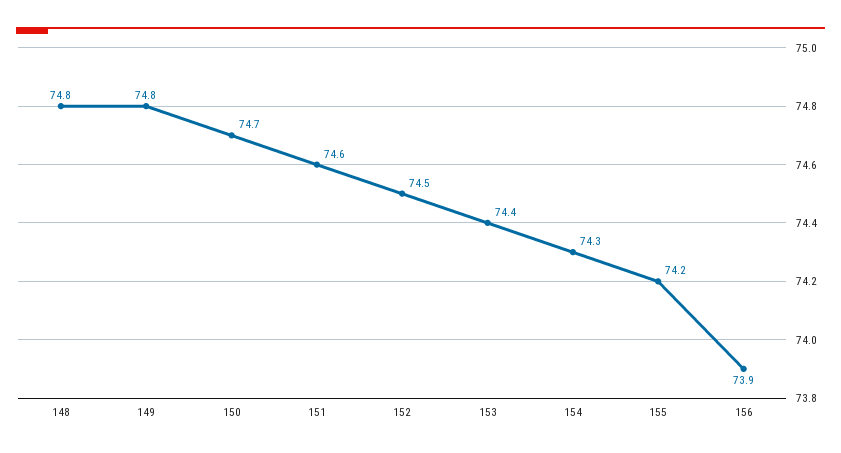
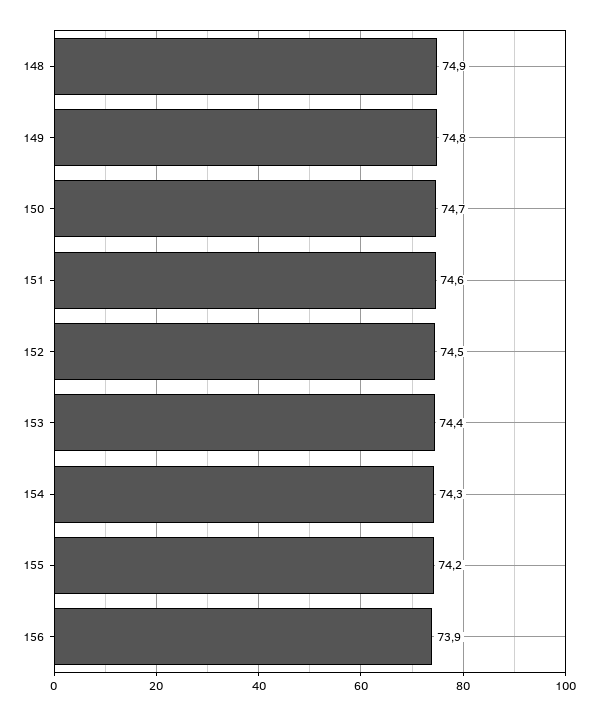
148: 74.8 -> 74.9

